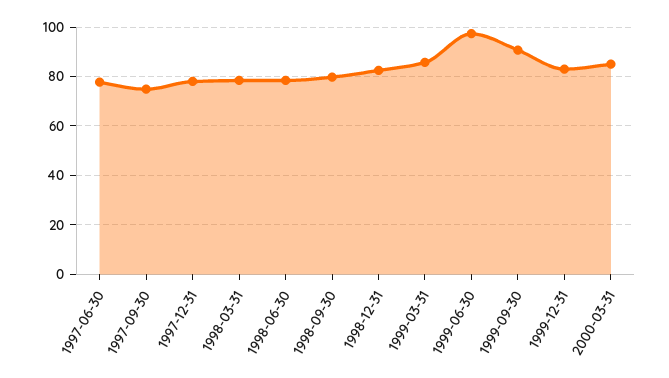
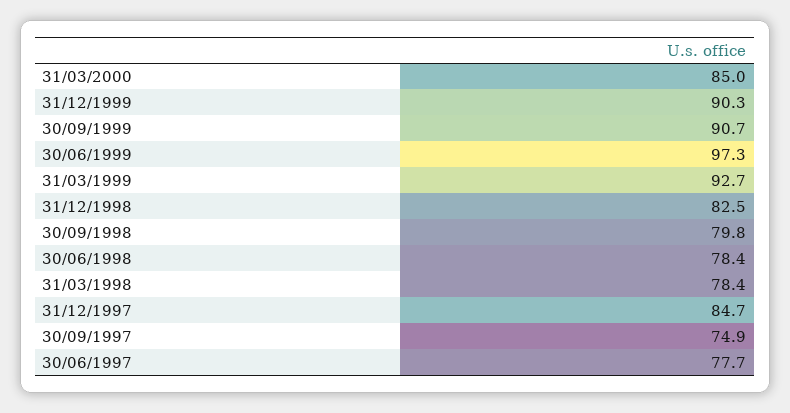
1997-12-31: 77.5 -> 84.7
1999-03-31: 85 -> 92.7
1999-12-31: 82.5 -> 90.3

